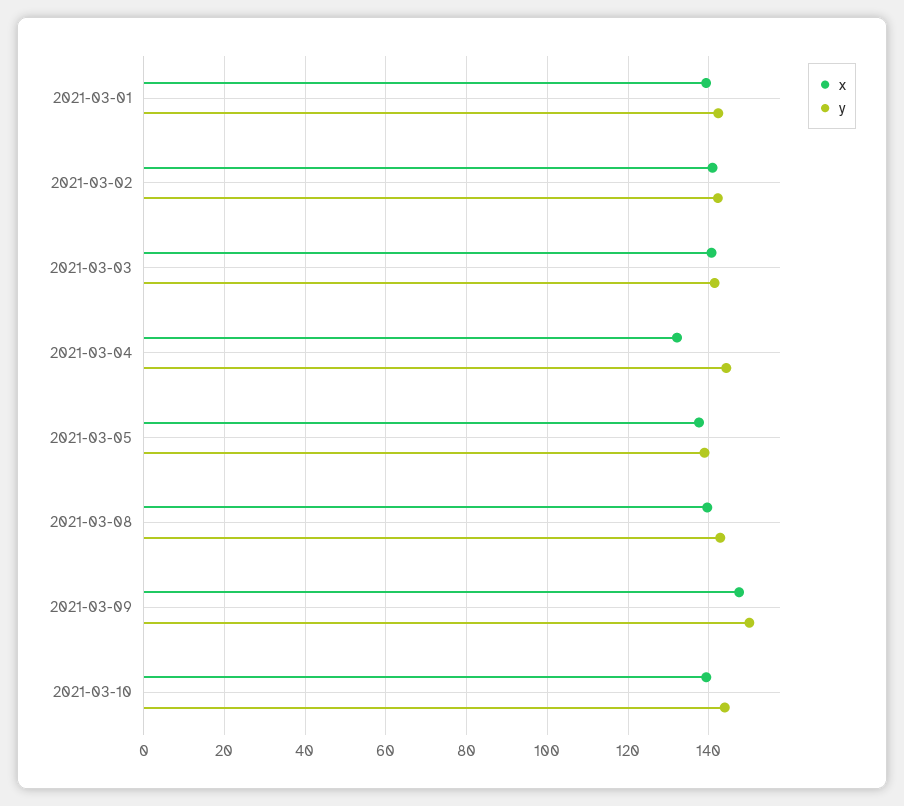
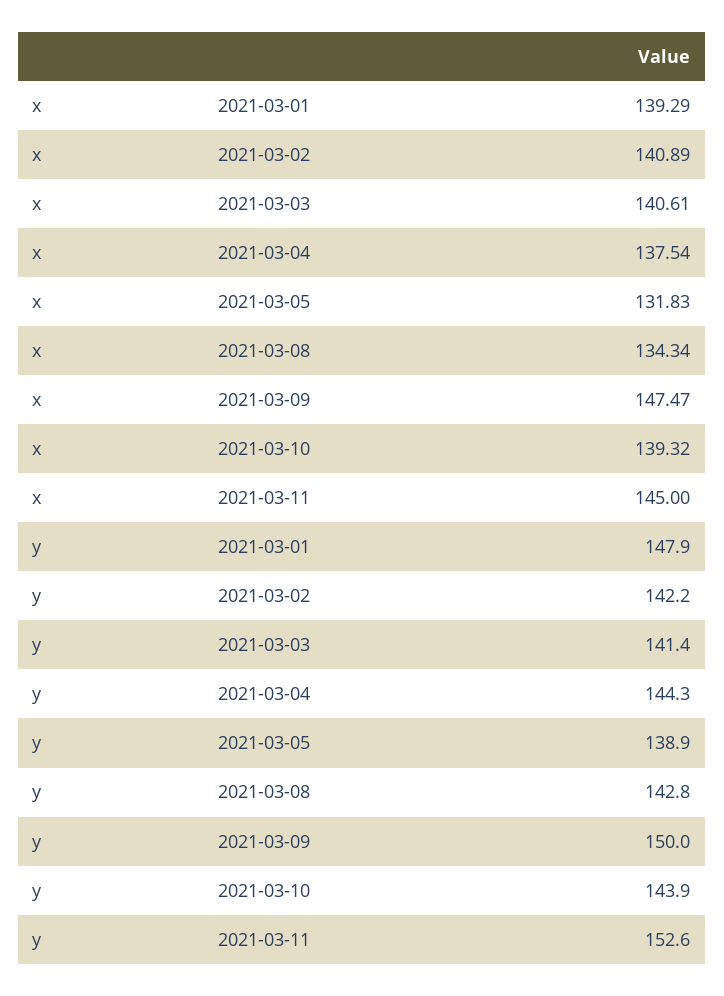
y, 2021-03-01: 142 -> 147.9
x, 2021-03-04: 132 -> 137.54
x, 2021-03-05: 138 -> 131.83
x, 2021-03-08: 140 -> 134.34
x, 2021-03-11: none -> 145
y, 2021-03-11: none -> 152.6

